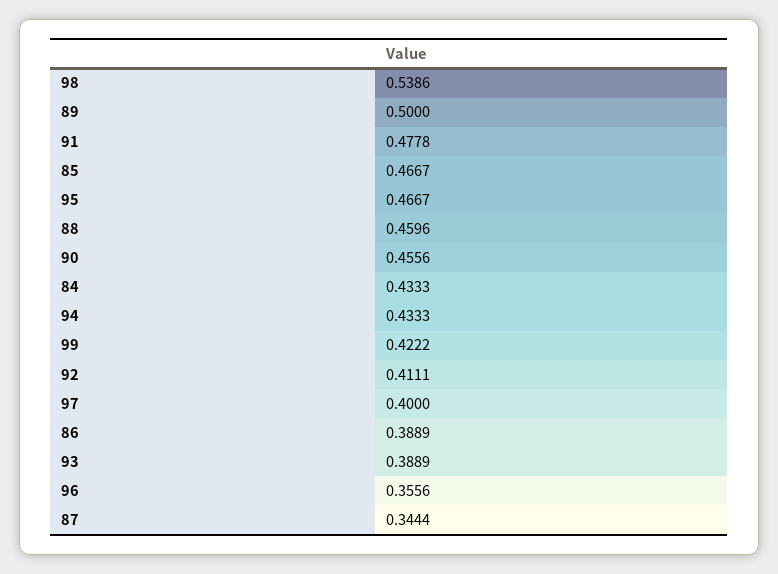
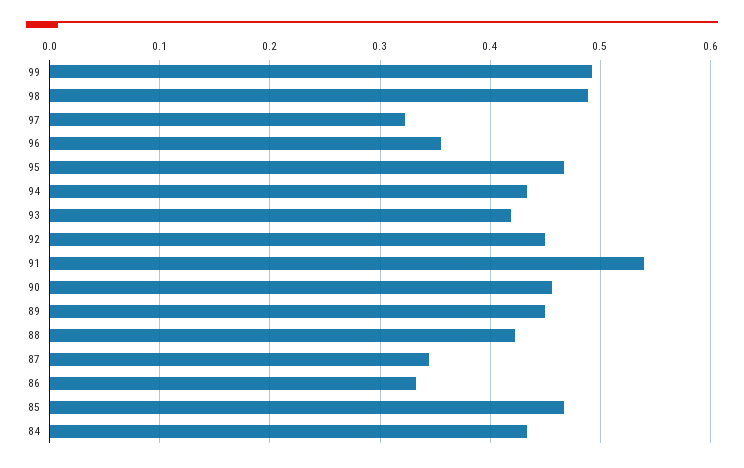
98: 0.5386 -> 0.49
89: 0.5 -> 0.45
91: 0.4778 -> 0.54
88: 0.4596 -> 0.42
99: 0.4222 -> 0.49
92: 0.4111 -> 0.45
97: 0.4 -> 0.32
86: 0.3889 -> 0.33
93: 0.3889 -> 0.42

